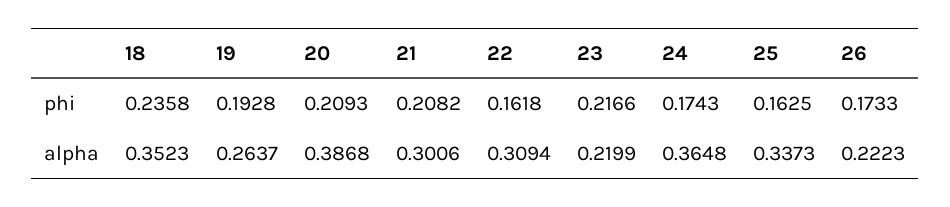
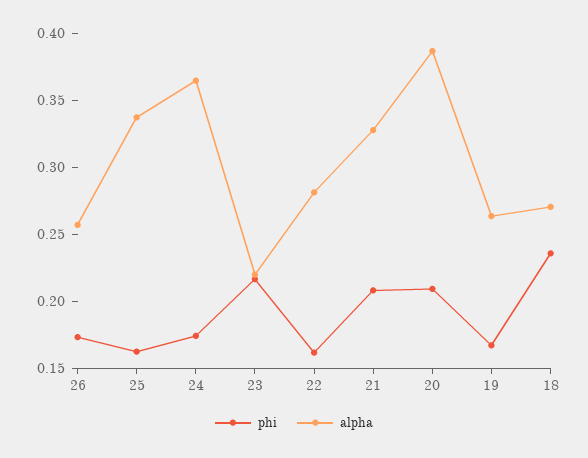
phi, 19: 0.1928 -> 0.17
alpha, 18: 0.3523 -> 0.27
alpha, 21: 0.3006 -> 0.33
alpha, 22: 0.3094 -> 0.28
alpha, 26: 0.2223 -> 0.26

